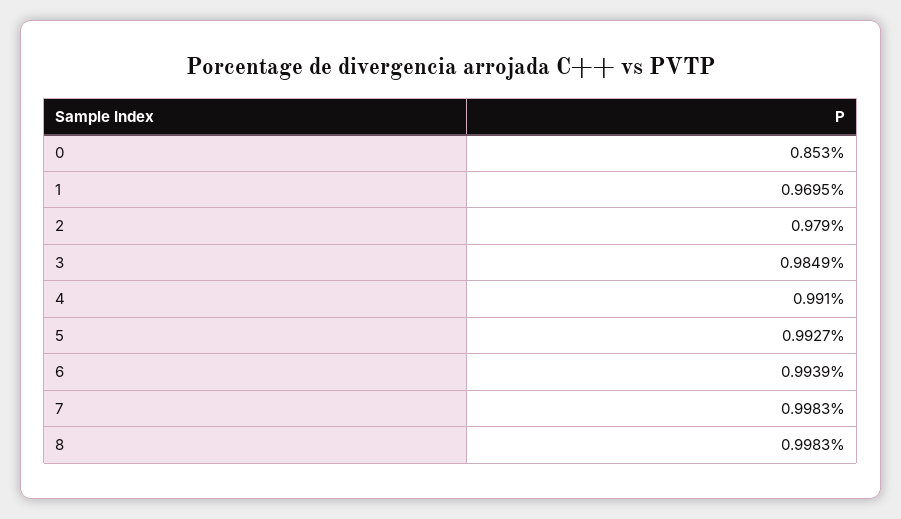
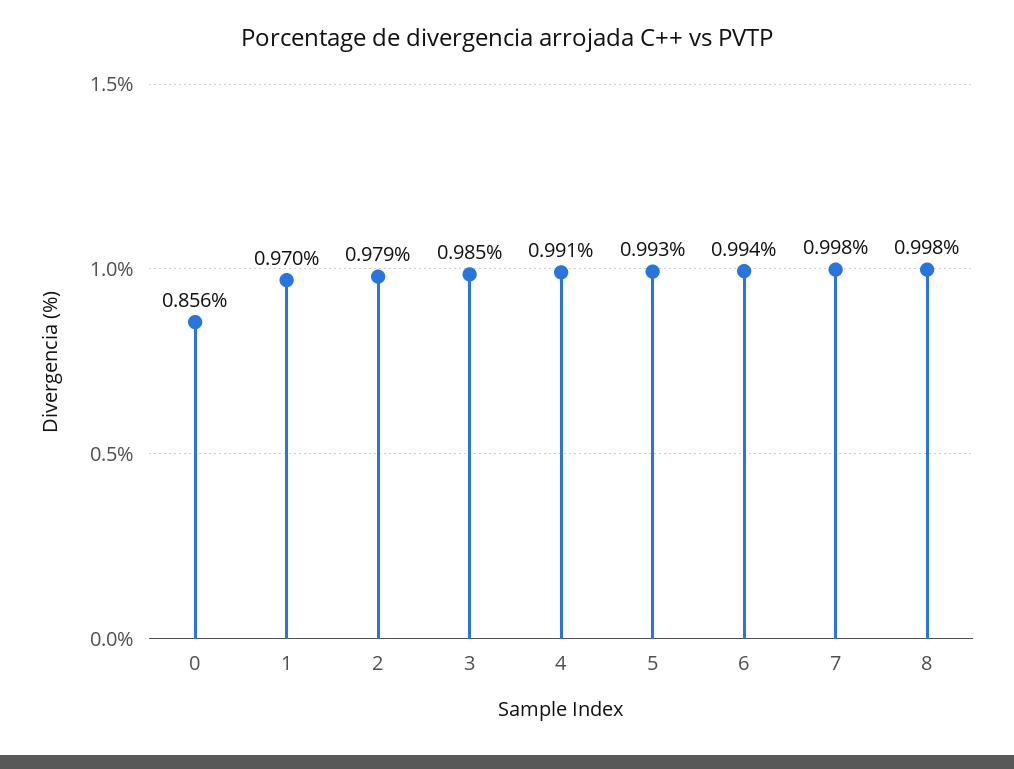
0: 0.853 -> 0.856

